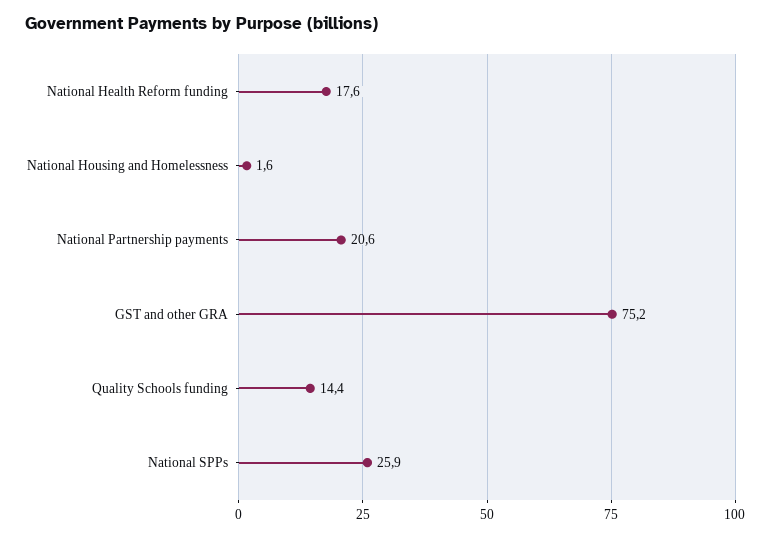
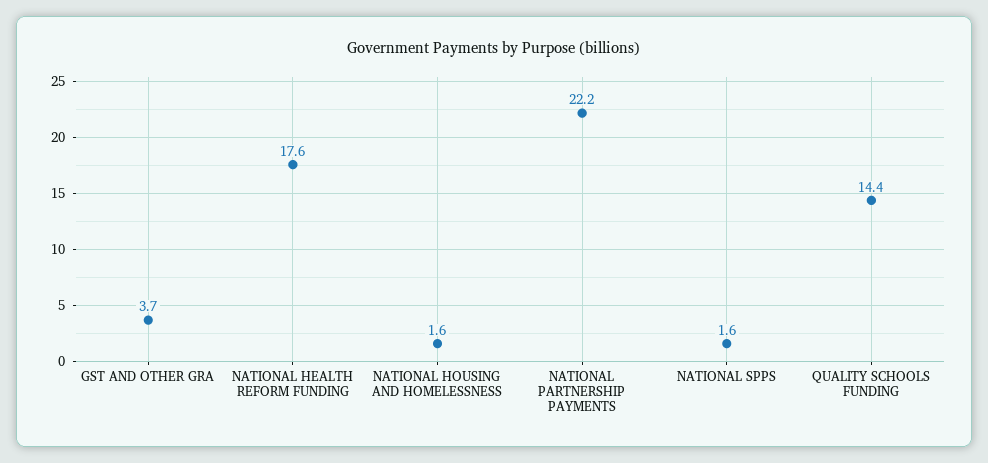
National Partnership payments: 20.6 -> 22.2
GST and other GRA: 75.2 -> 3.7
National SPPs: 25.9 -> 1.6

